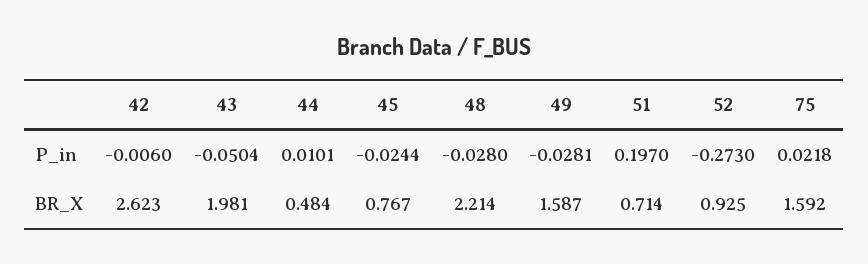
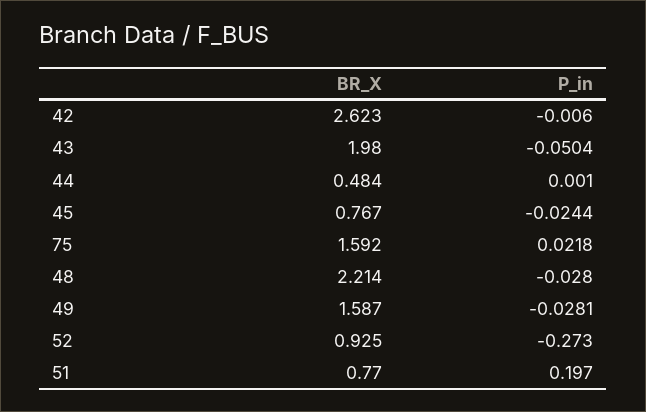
44, P_in: 0.0101 -> 0.001
43, BR_X: 1.981 -> 1.98
51, BR_X: 0.714 -> 0.77

